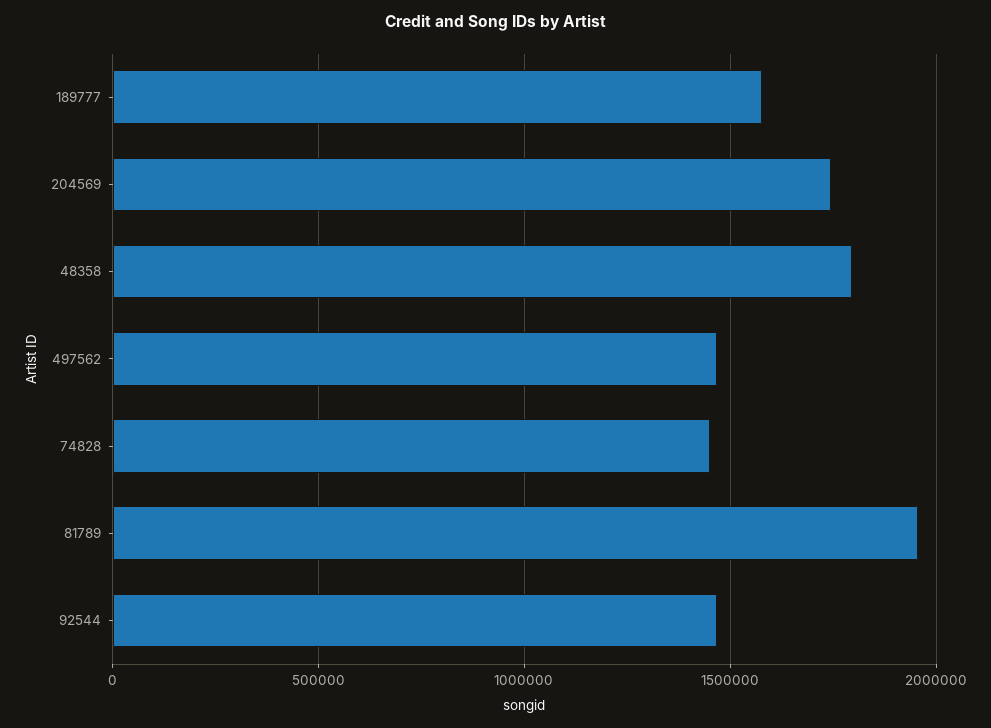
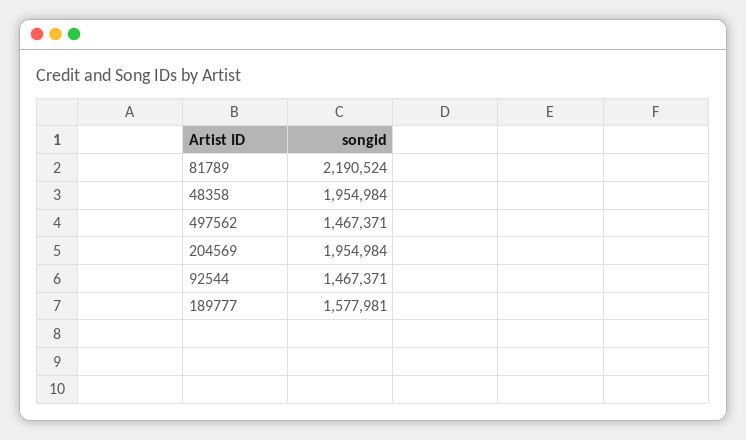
204569: 1750000 -> 1954984
48358: 1800000 -> 1954984
74828: 1450000 -> none
81789: 1950000 -> 2190524

